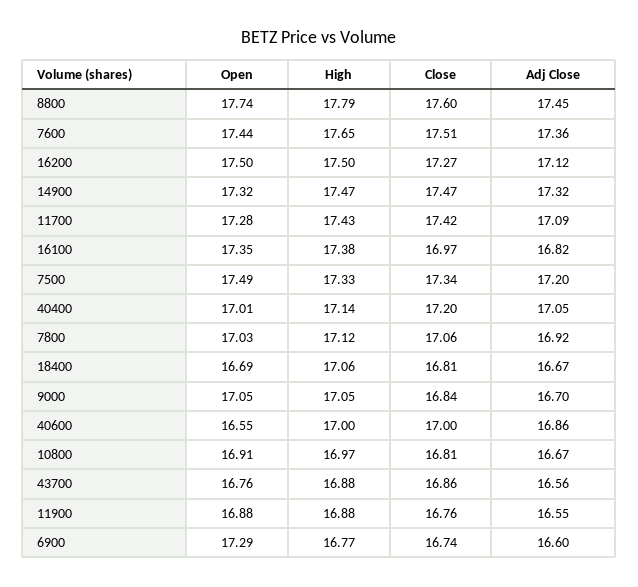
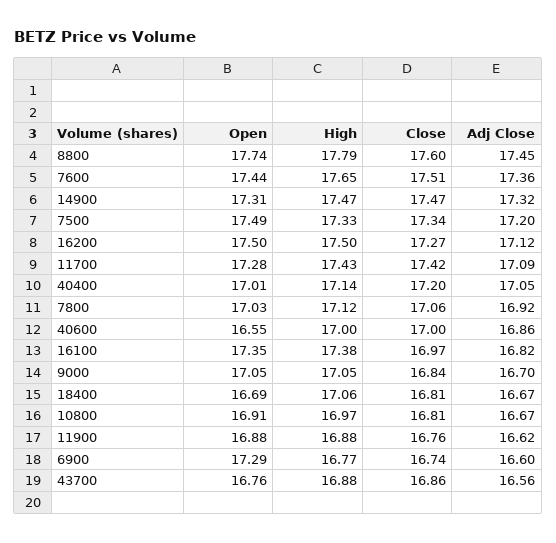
Open, 14900: 17.32 -> 17.31
Adj Close, 11900: 16.55 -> 16.62

